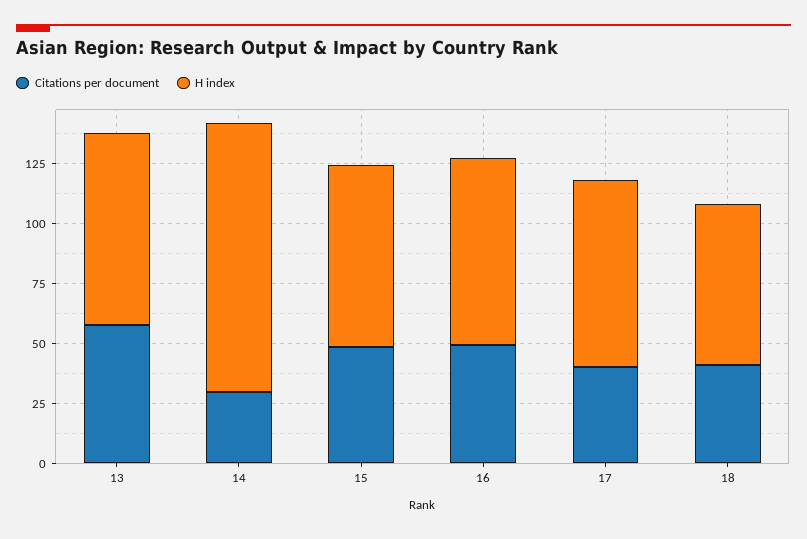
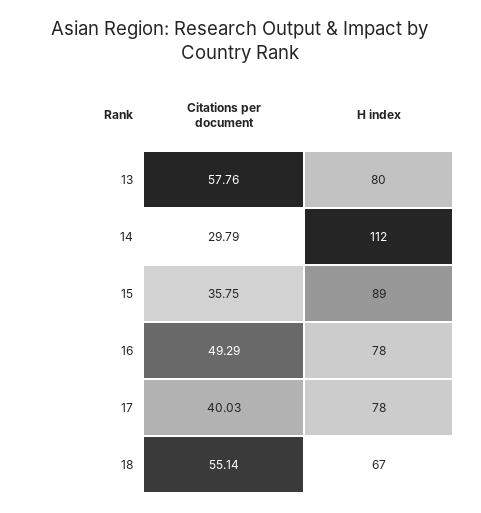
Citations per document, 15: 50 -> 35.75
H index, 15: 75 -> 89
Citations per document, 18: 40 -> 55.14

